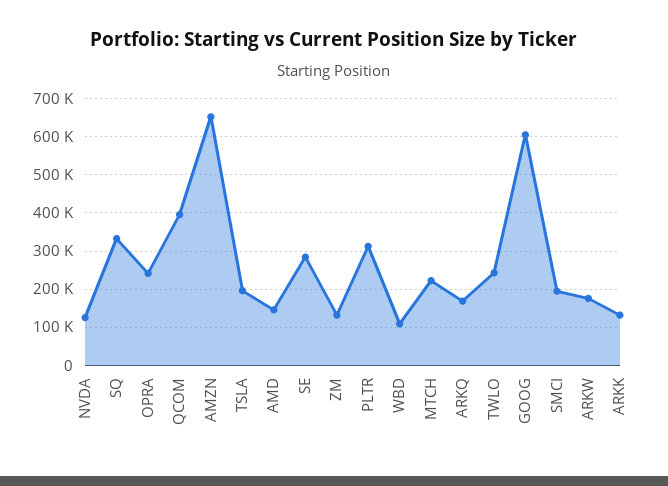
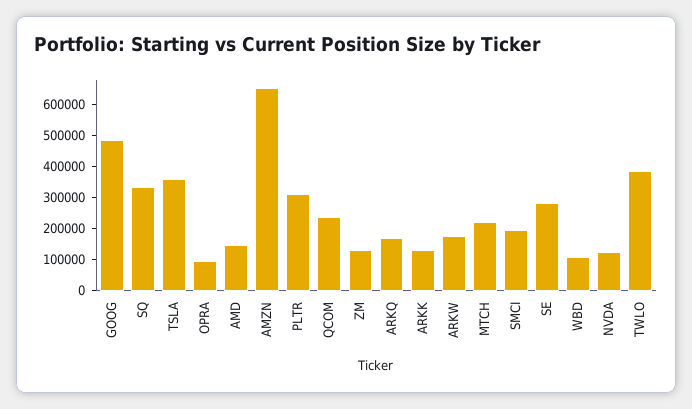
OPRA: 240000 -> 100000
QCOM: 400000 -> 250000
TSLA: 200000 -> 350000
TWLO: 240000 -> 400000
GOOG: 600000 -> 500000

